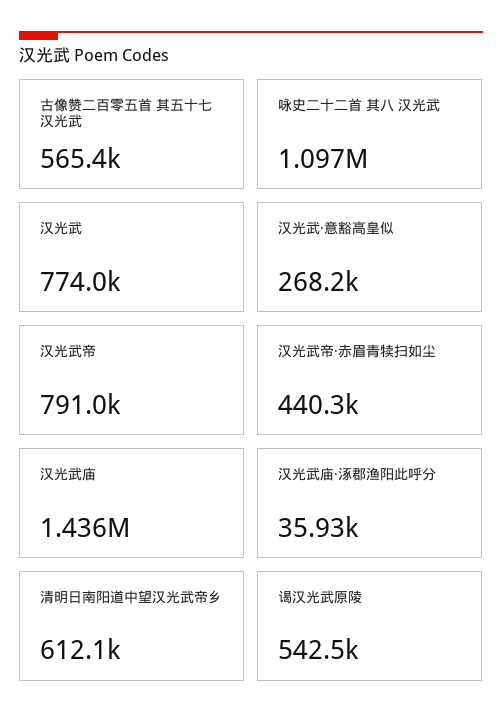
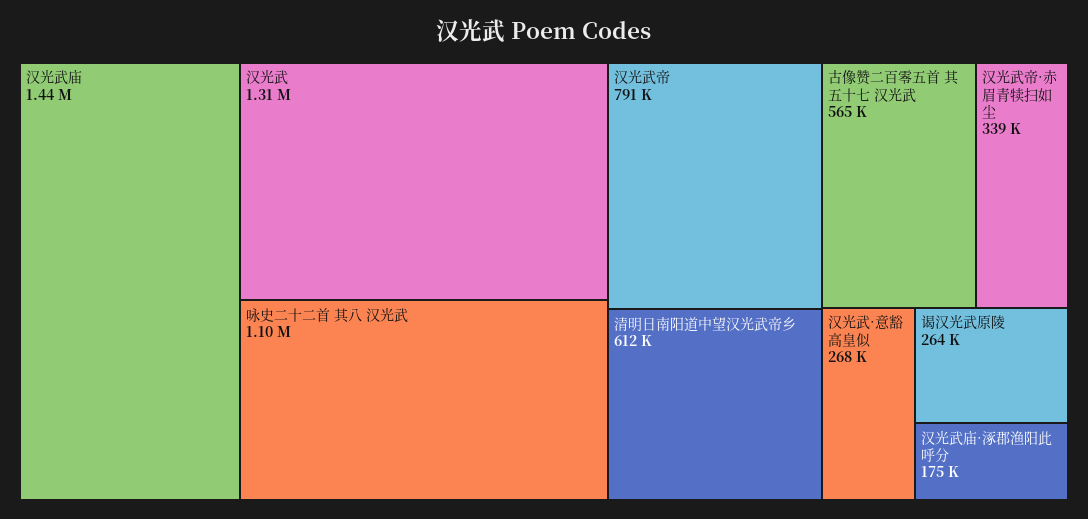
汉光武: 774000 -> 1310000
汉光武帝·赤眉青犊扫如尘: 440300 -> 339000
汉光武庙·涿郡渔阳此呼分: 35930 -> 175000
谒汉光武原陵: 542500 -> 264000

